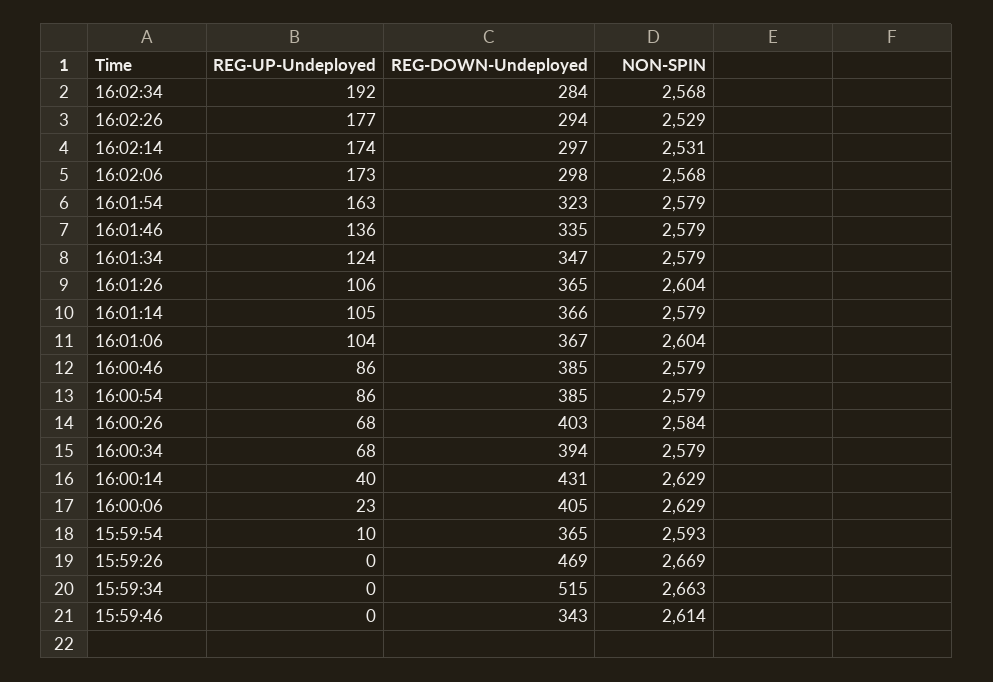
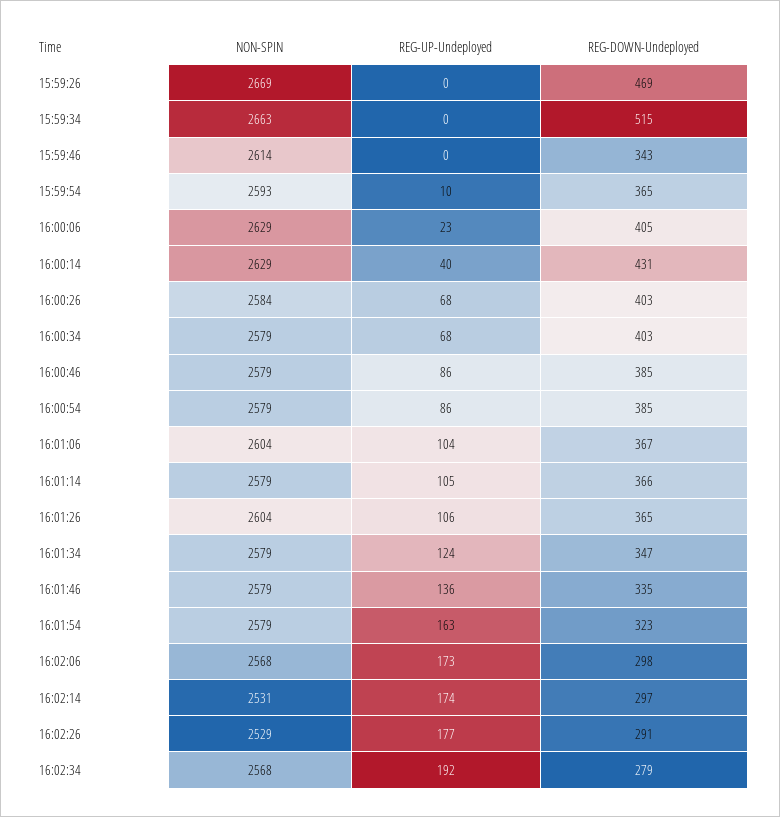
REG-DOWN-Undeployed, 16:02:34: 284 -> 279
REG-DOWN-Undeployed, 16:02:26: 294 -> 291
REG-DOWN-Undeployed, 16:00:34: 394 -> 403

